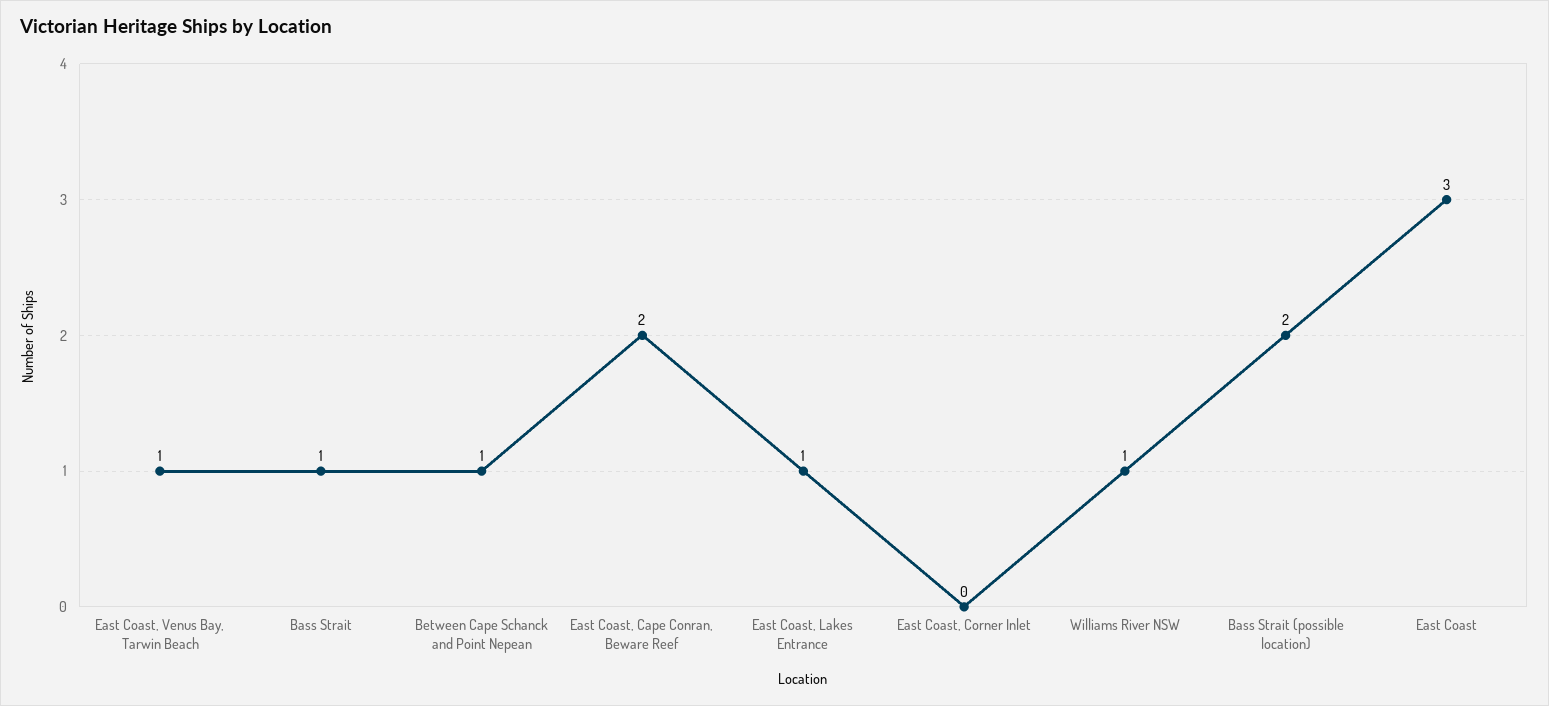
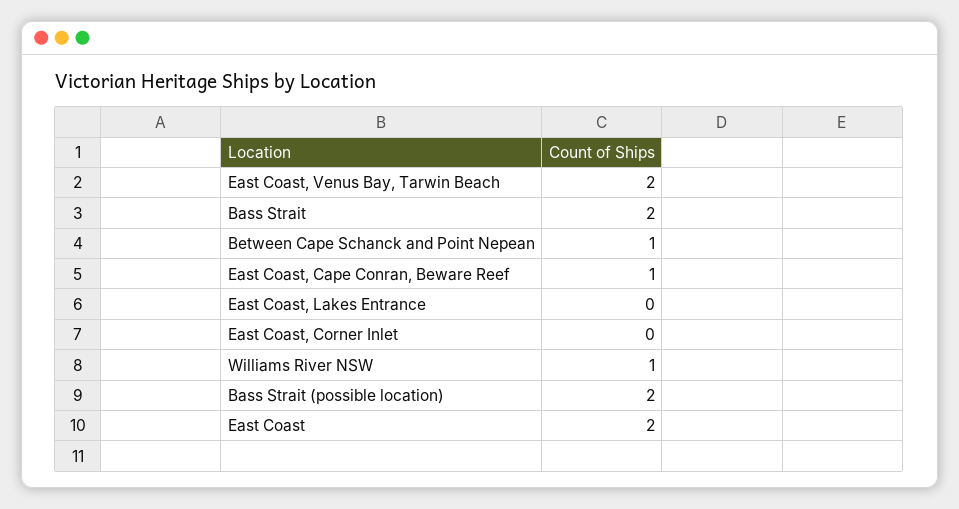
East Coast, Venus Bay, Tarwin Beach: 1 -> 2
Bass Strait: 1 -> 2
East Coast, Cape Conran, Beware Reef: 2 -> 1
East Coast, Lakes Entrance: 1 -> 0
East Coast: 3 -> 2

